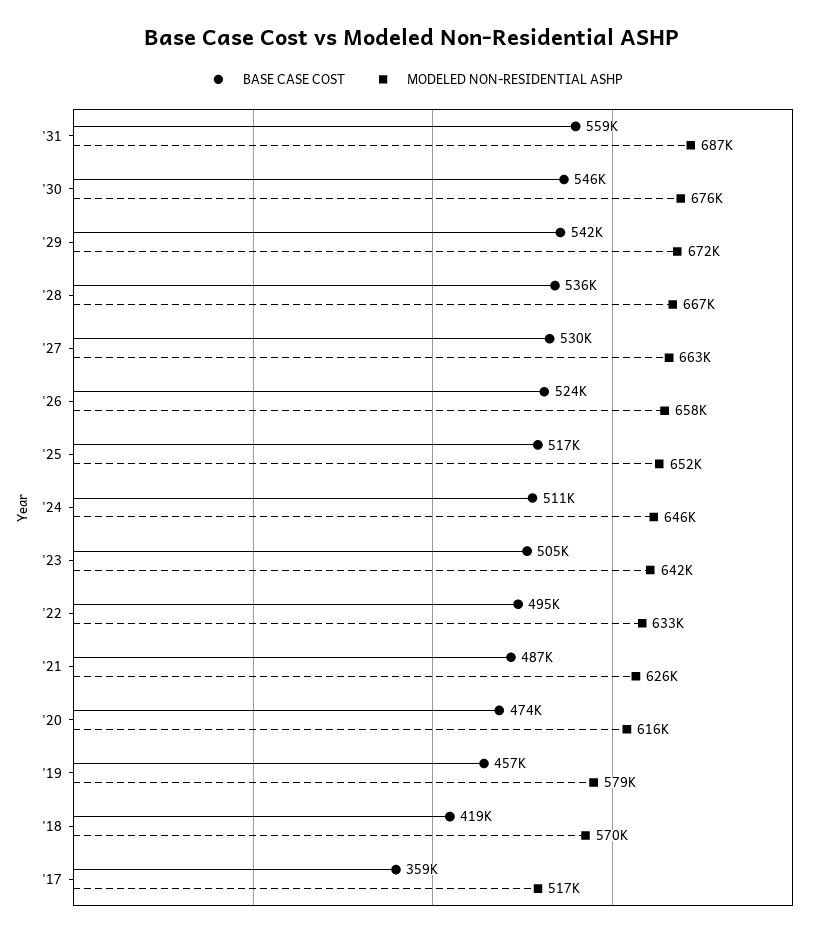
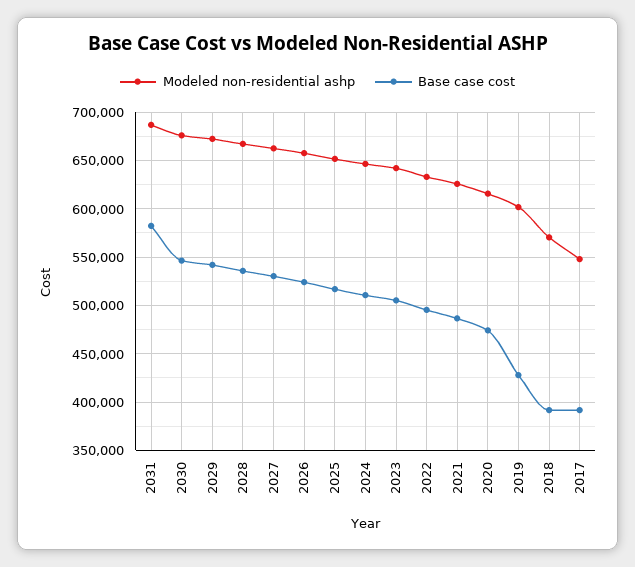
BASE CASE COST, '31: 559000 -> 580000
BASE CASE COST, '19: 457000 -> 430000
MODELED NON-RESIDENTIAL ASHP, '19: 579000 -> 600000
BASE CASE COST, '18: 419000 -> 390000
BASE CASE COST, '17: 359000 -> 390000
MODELED NON-RESIDENTIAL ASHP, '17: 517000 -> 550000

